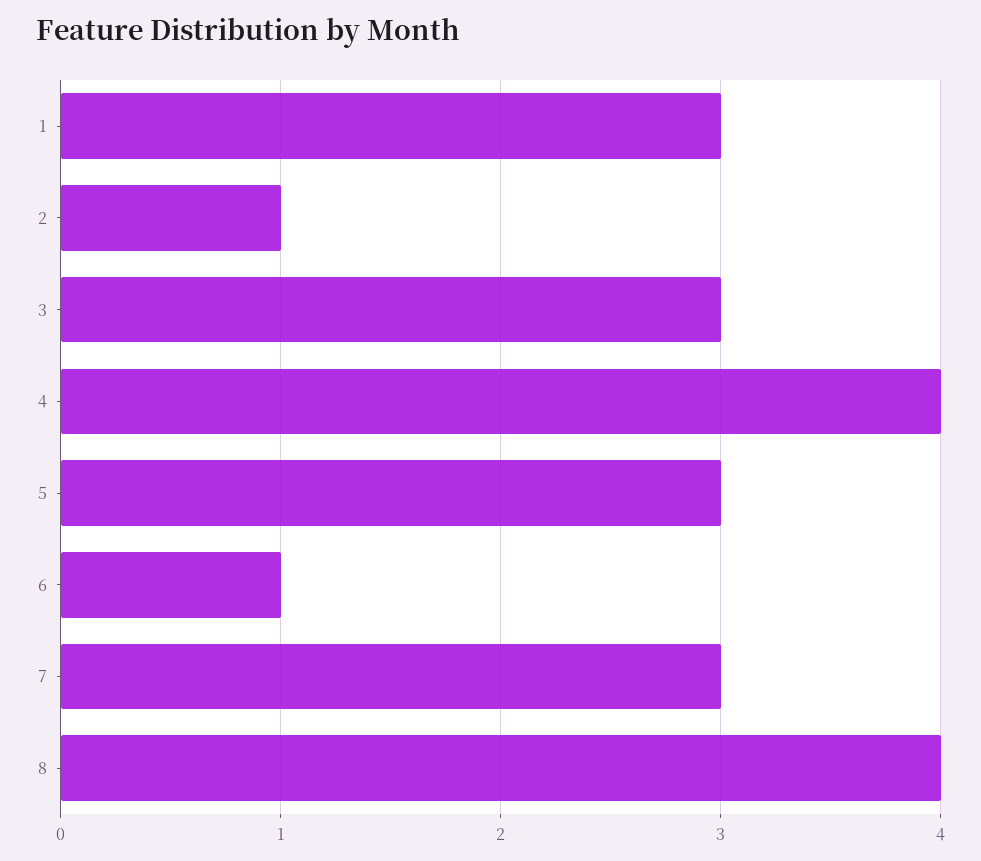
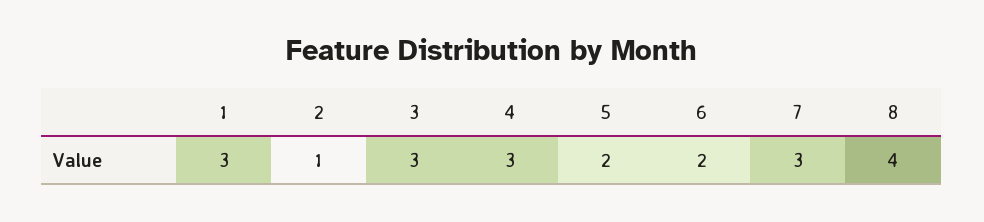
4: 4 -> 3
5: 3 -> 2
6: 1 -> 2

